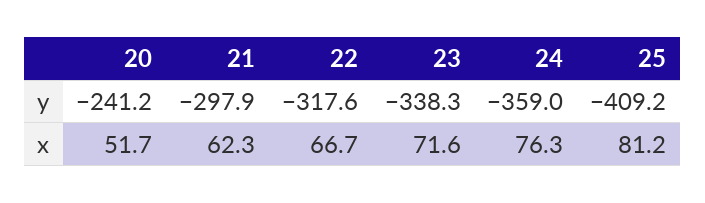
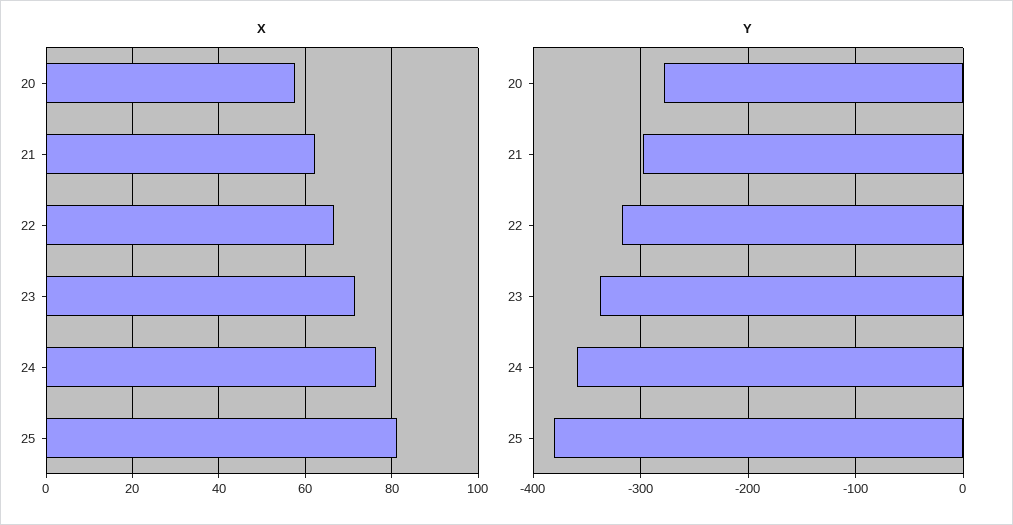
y, 20: -241.2 -> -280
y, 25: -409.2 -> -380
x, 20: 51.7 -> 58

